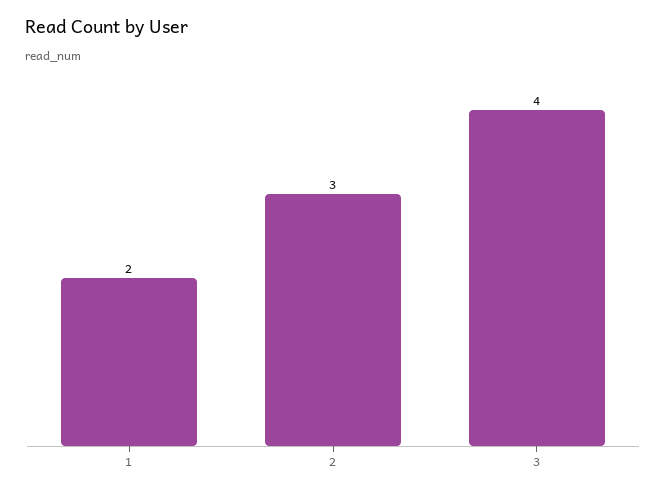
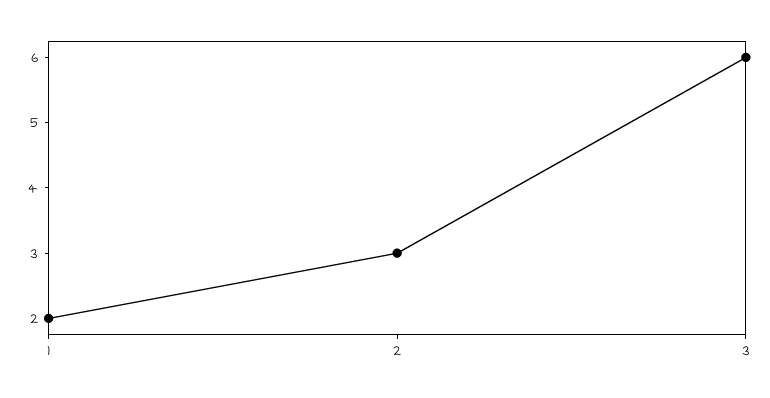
3: 4 -> 6

